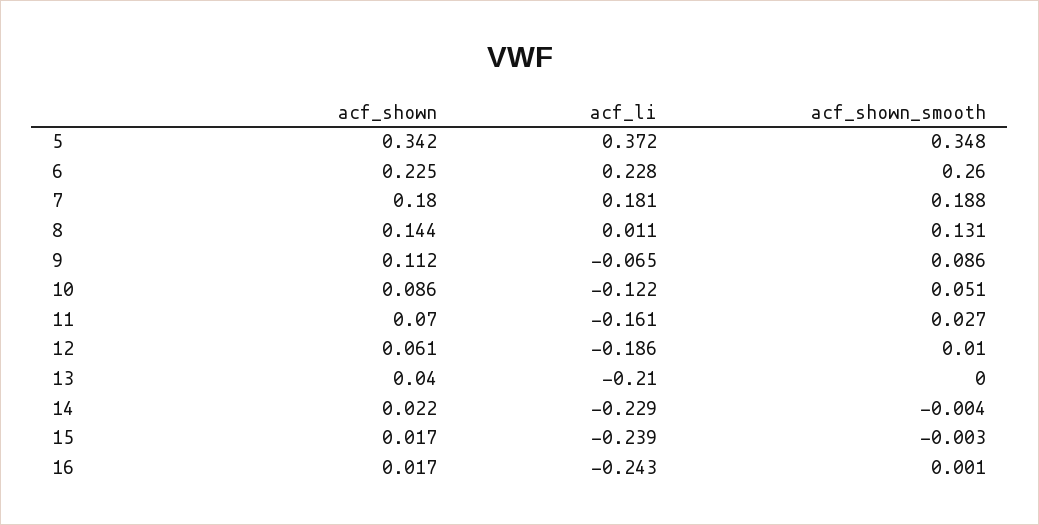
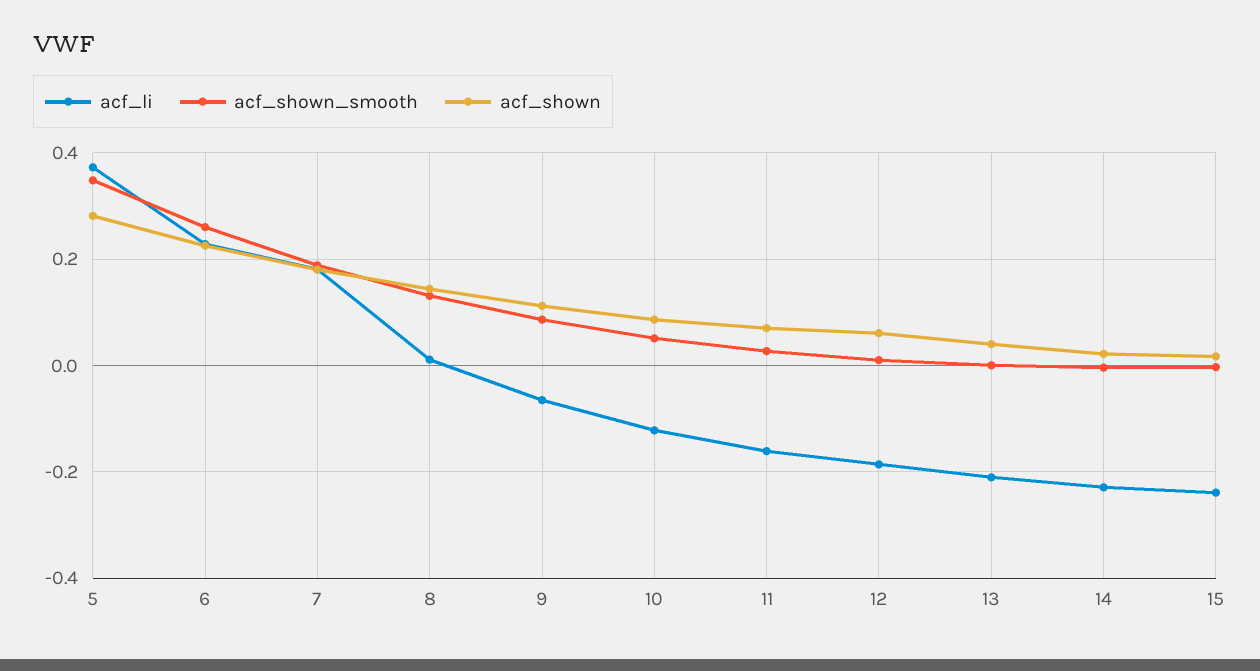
acf_shown, 5: 0.342 -> 0.28
acf_shown, 16: 0.017 -> none
acf_li, 16: -0.243 -> none
acf_shown_smooth, 16: 0.001 -> none

